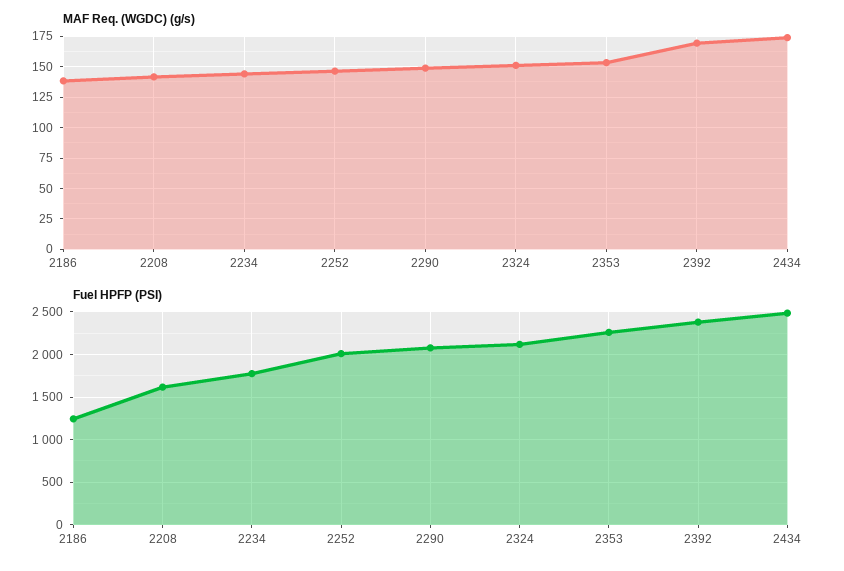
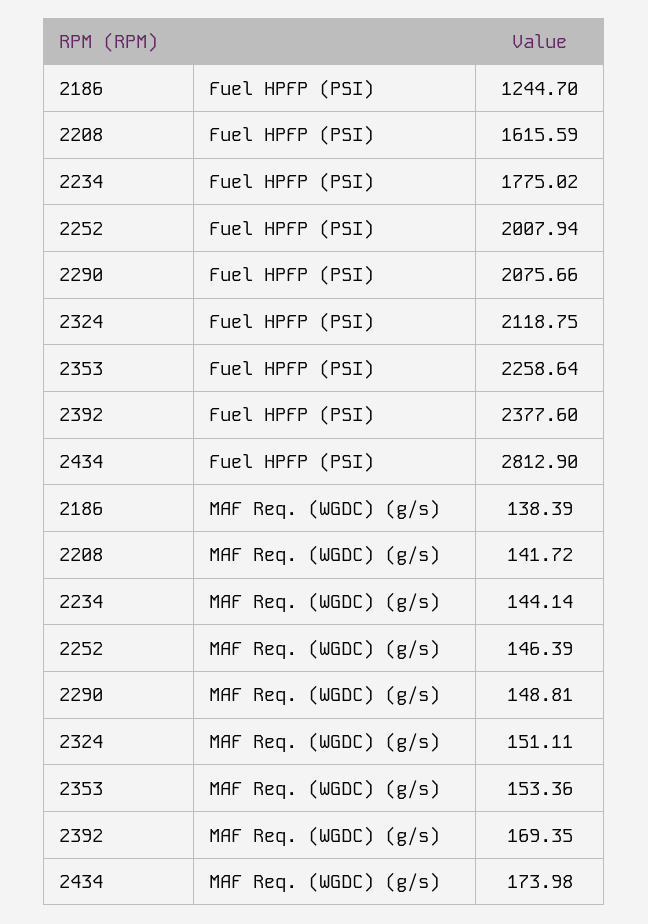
Fuel HPFP (PSI), 2434: 2500 -> 2812.9

